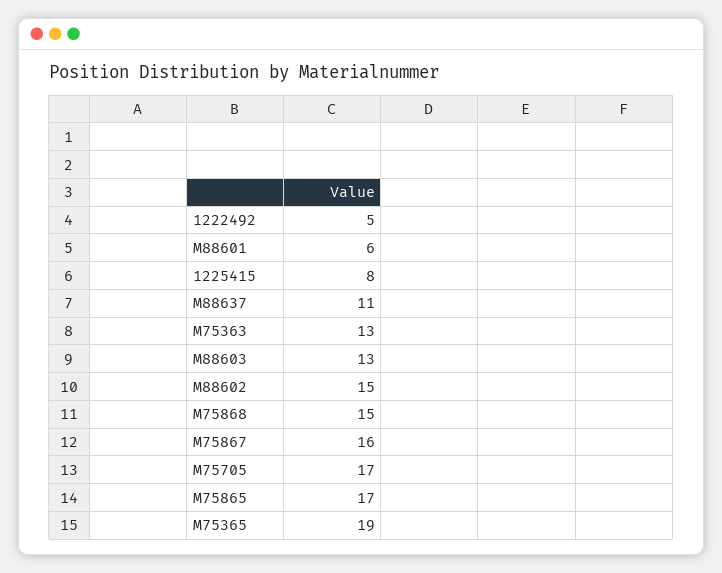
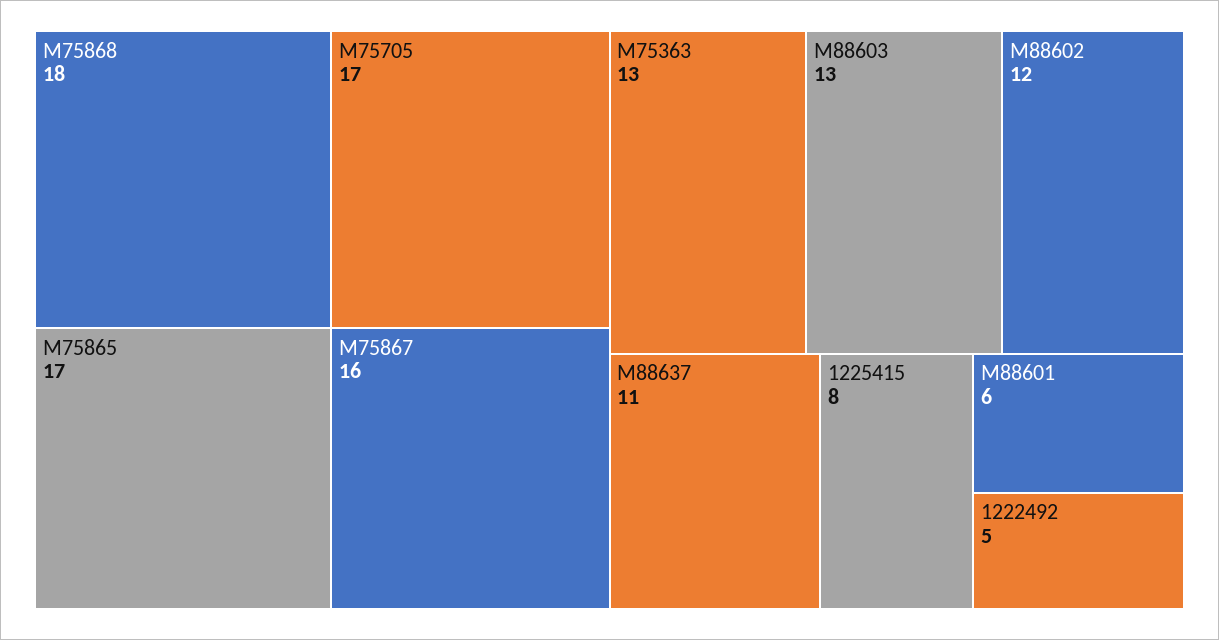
M88602: 15 -> 12
M75868: 15 -> 18
M75365: 19 -> none

